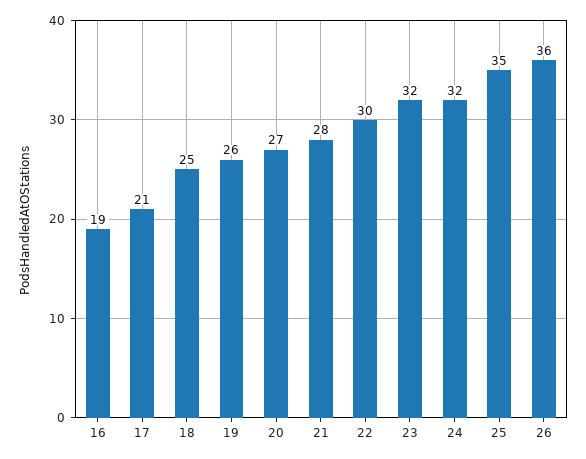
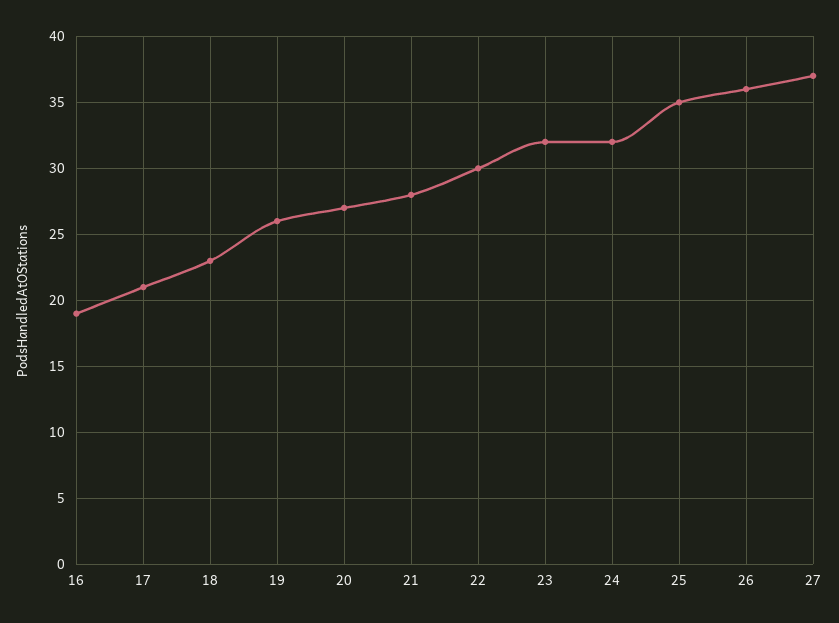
18: 25 -> 23
27: none -> 37

